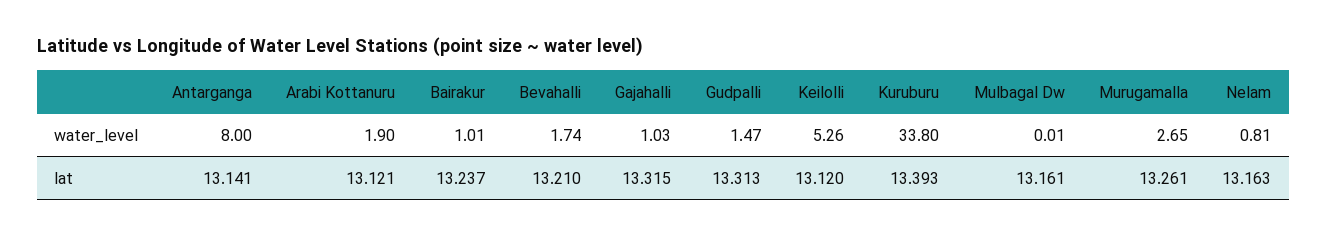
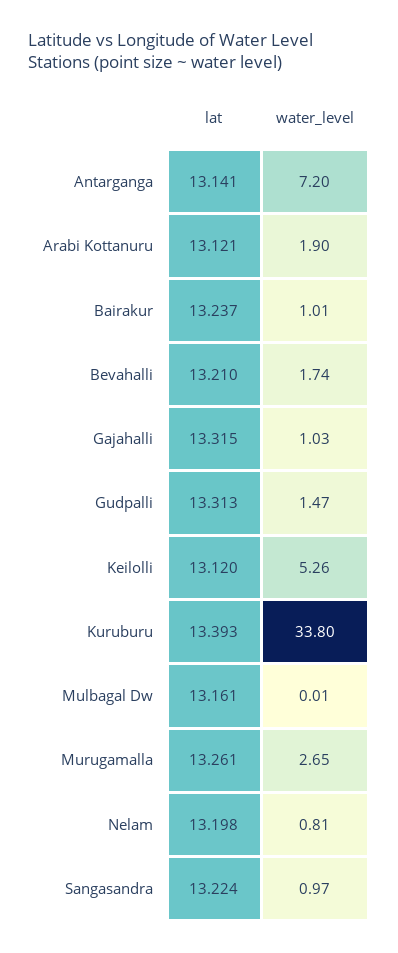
Antarganga, water_level: 8 -> 7.2
Nelam, lat: 13.163 -> 13.198
Sangasandra, lat: none -> 13.224
Sangasandra, water_level: none -> 0.97

